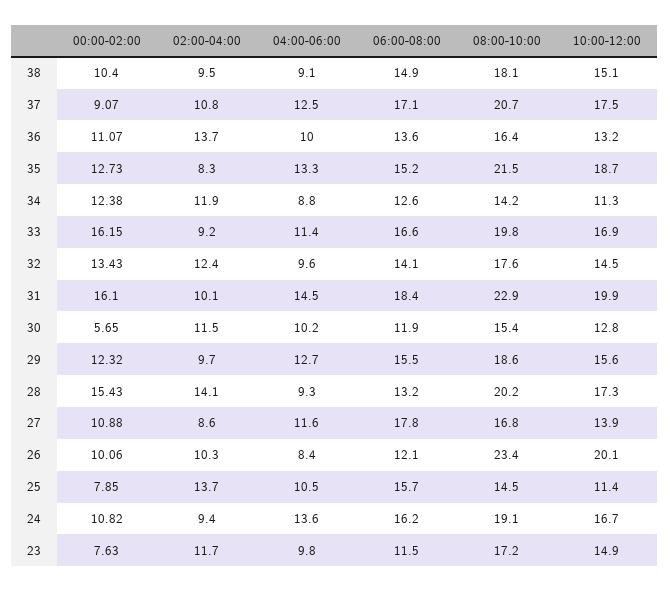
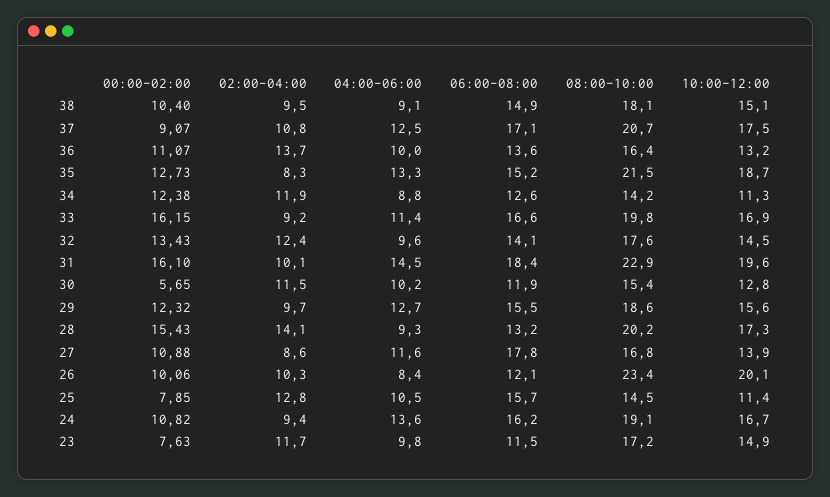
10:00-12:00, 31: 19.9 -> 19.6
02:00-04:00, 25: 13.7 -> 12.8

